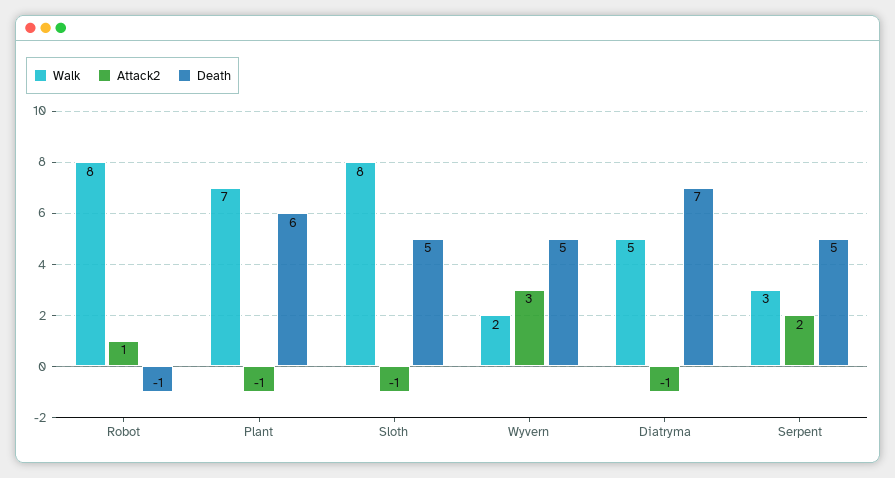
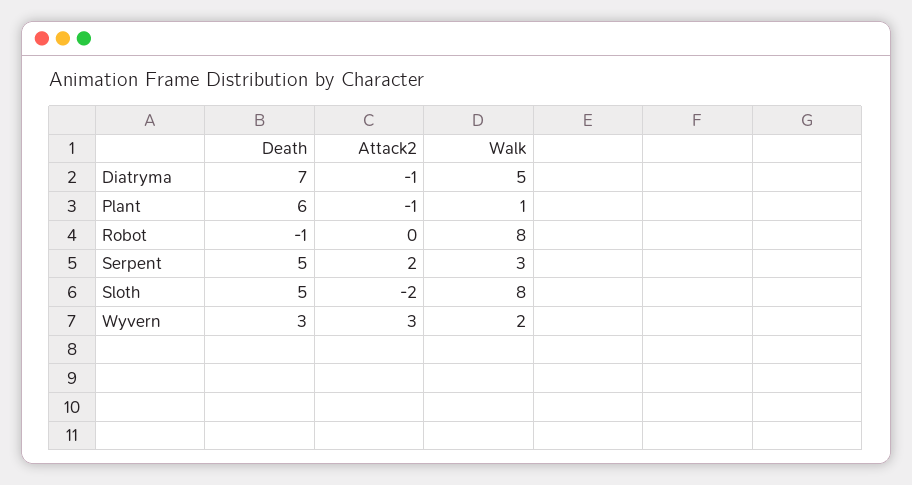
Attack2, Robot: 1 -> 0
Walk, Plant: 7 -> 1
Attack2, Sloth: -1 -> -2
Death, Wyvern: 5 -> 3

